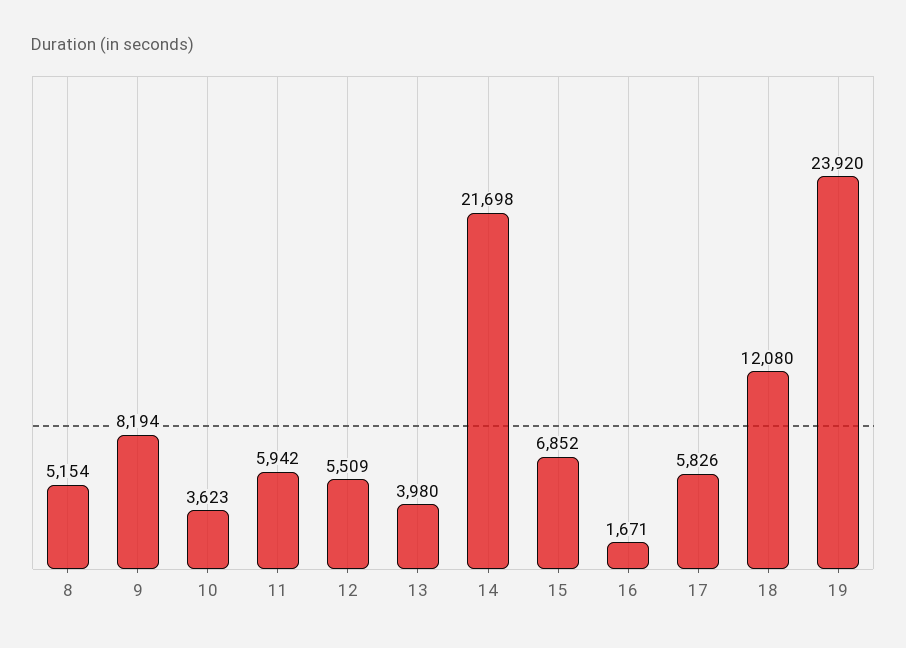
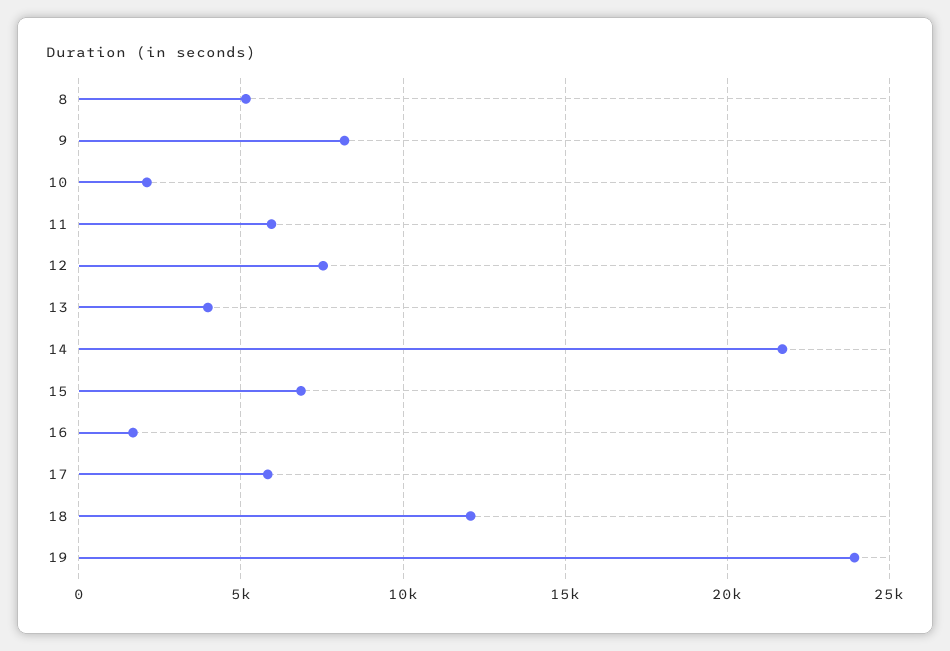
10: 3623 -> 2000
12: 5509 -> 7500

